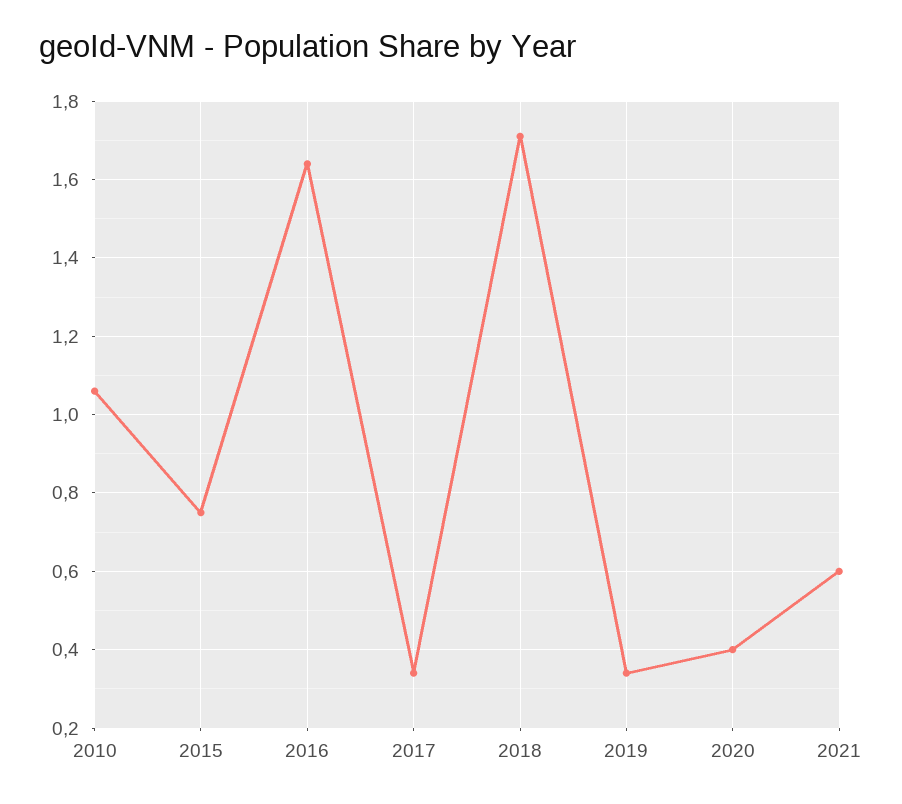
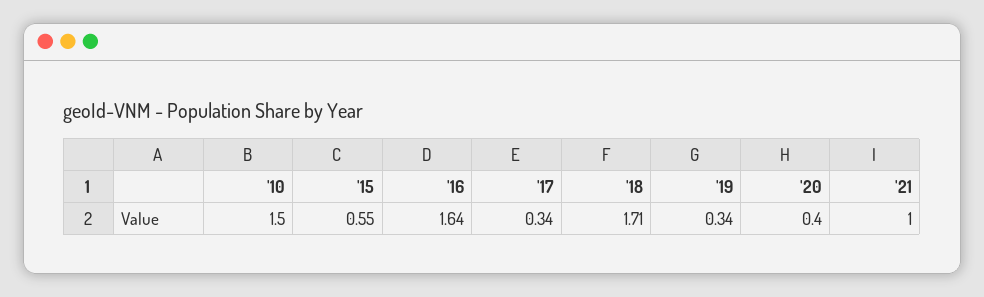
2010: 1.05 -> 1.5
2015: 0.75 -> 0.55
2021: 0.6 -> 1

